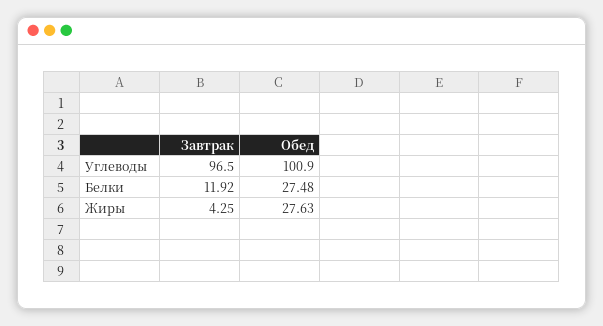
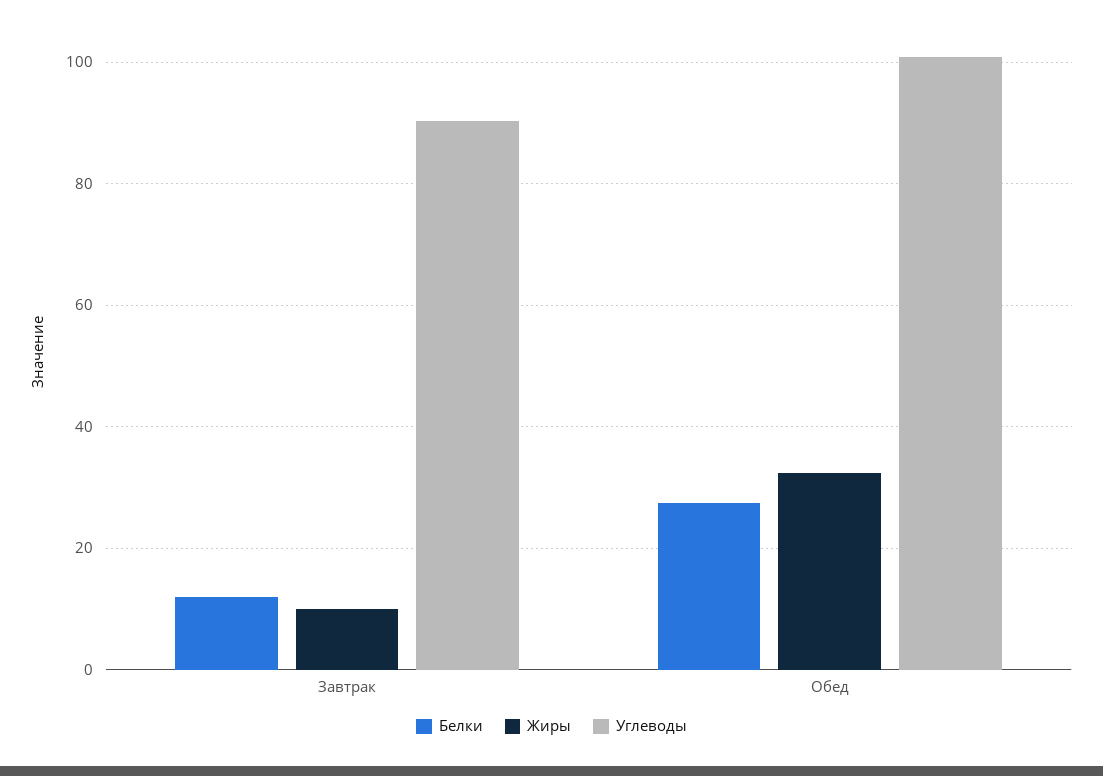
Углеводы, Завтрак: 96.5 -> 90
Жиры, Завтрак: 4.25 -> 10
Жиры, Обед: 27.63 -> 32

